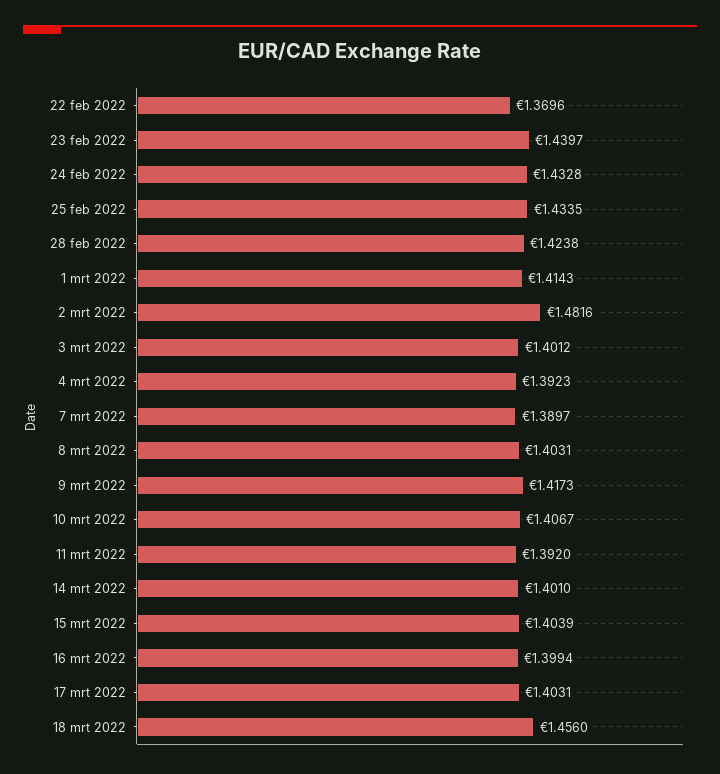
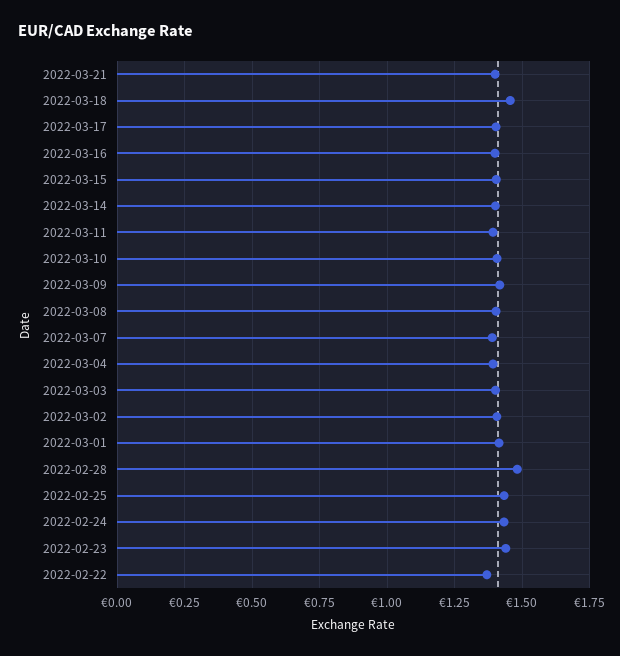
28 feb 2022: 1.4238 -> 1.475
2 mrt 2022: 1.4816 -> 1.4
2022-03-21: none -> 1.4

